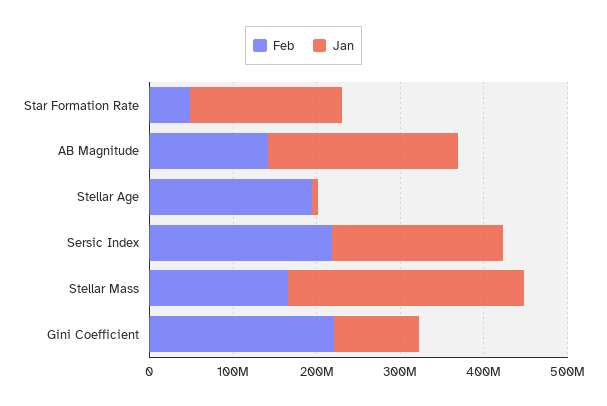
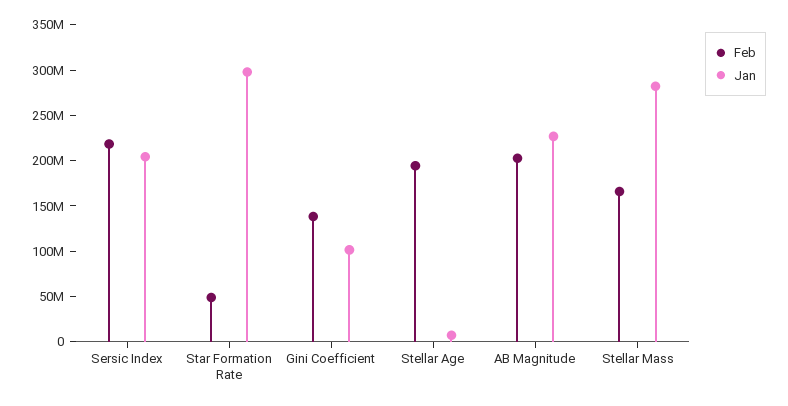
Jan, Star Formation Rate: 180000000 -> 300000000
Feb, AB Magnitude: 140000000 -> 200000000
Feb, Gini Coefficient: 220000000 -> 140000000

